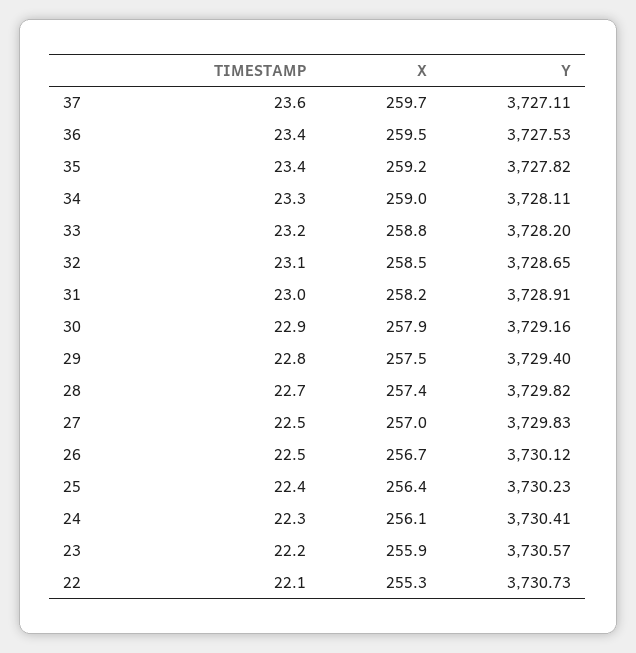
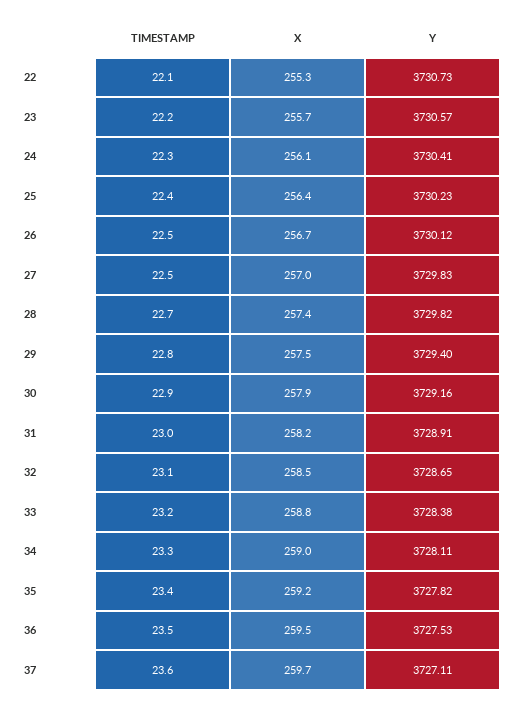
TIMESTAMP, 36: 23.4 -> 23.5
Y, 33: 3728.2 -> 3728.38
X, 23: 255.9 -> 255.7

